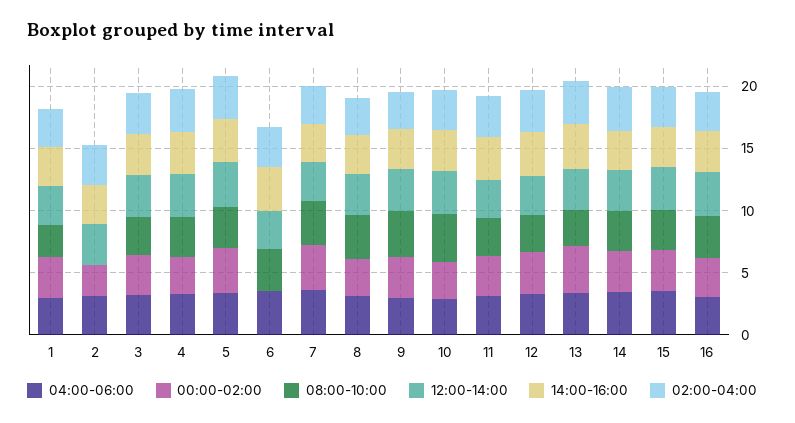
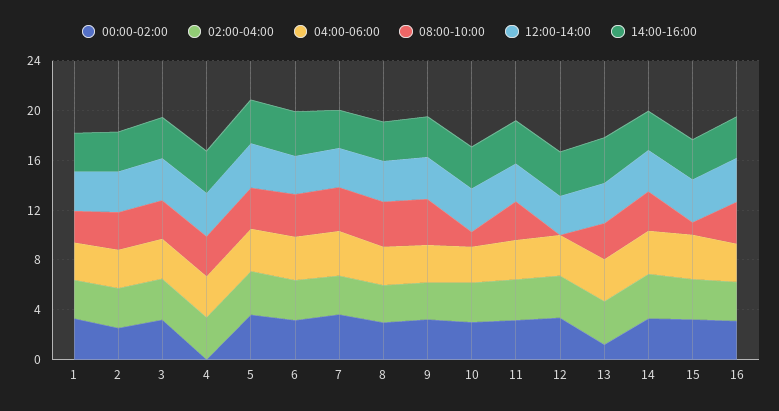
08:00-10:00, 2: 0 -> 3
00:00-02:00, 4: 3 -> 0
00:00-02:00, 6: 0 -> 3
08:00-10:00, 10: 4 -> 1
08:00-10:00, 12: 3 -> 0
00:00-02:00, 13: 4 -> 1
08:00-10:00, 15: 3 -> 1

